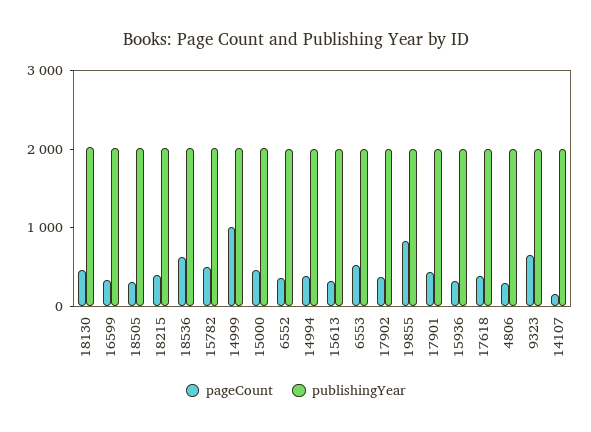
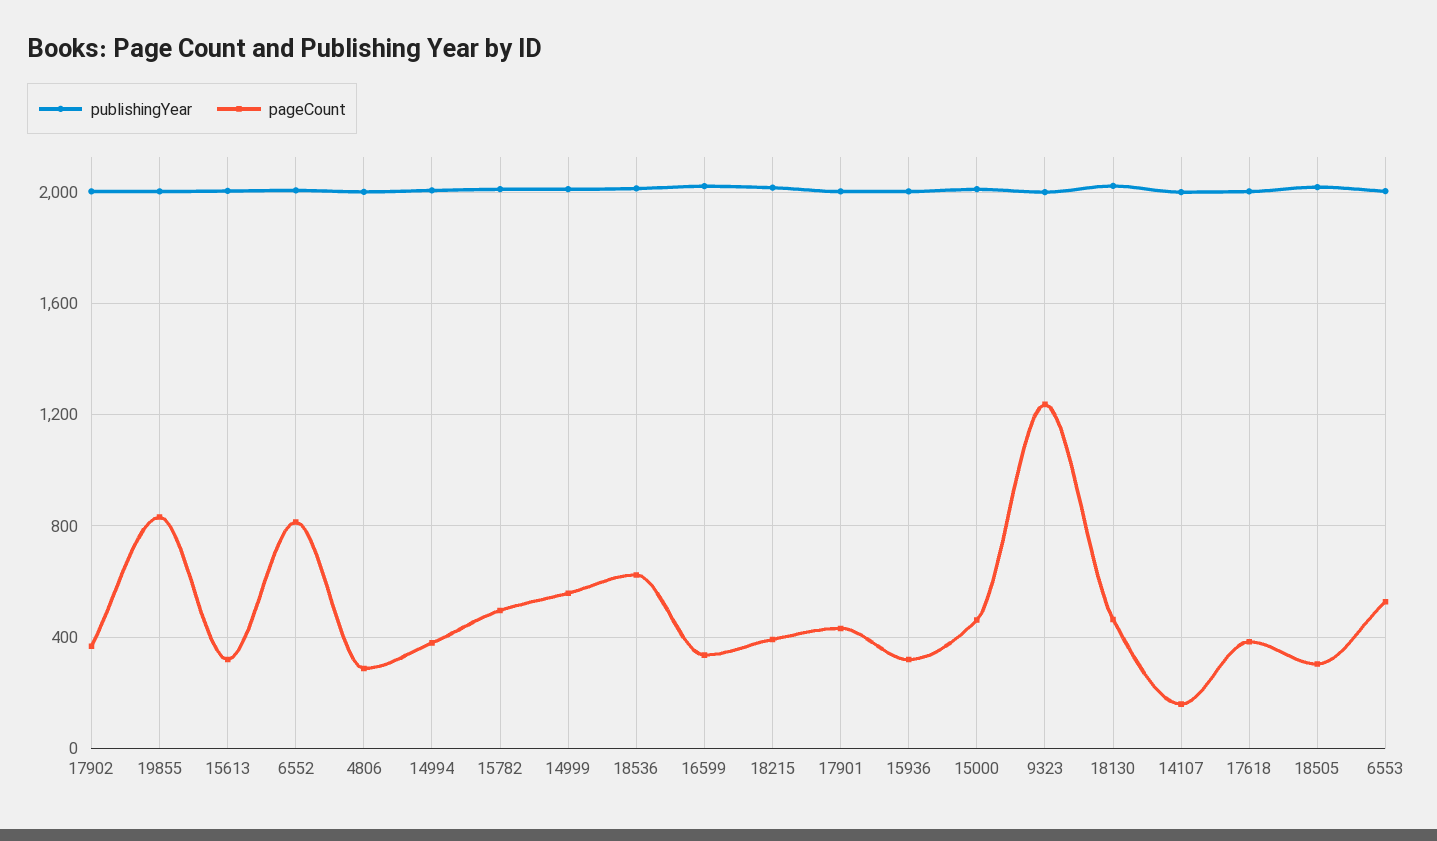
pageCount, 14999: 1000 -> 550
pageCount, 6552: 400 -> 800
pageCount, 9323: 600 -> 1250

